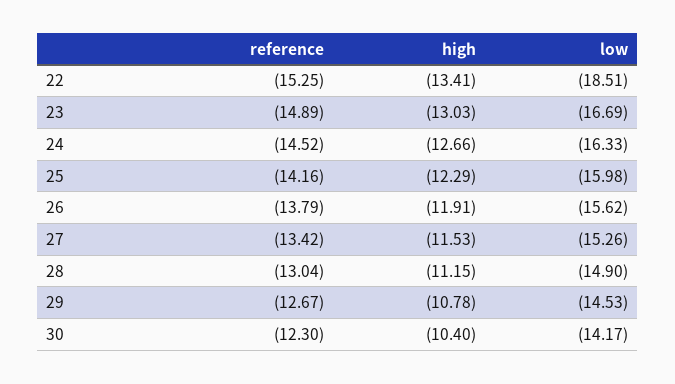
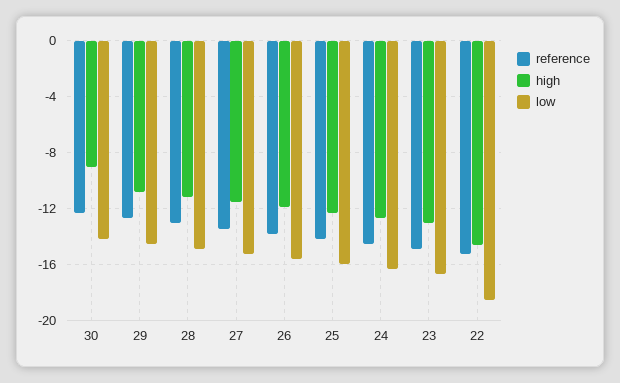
high, 22: -13.41 -> -14.5
high, 30: -10.4 -> -9

